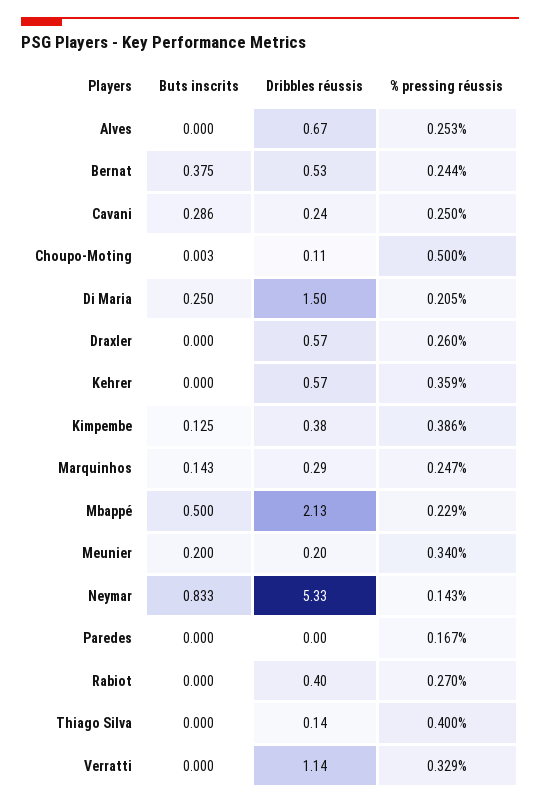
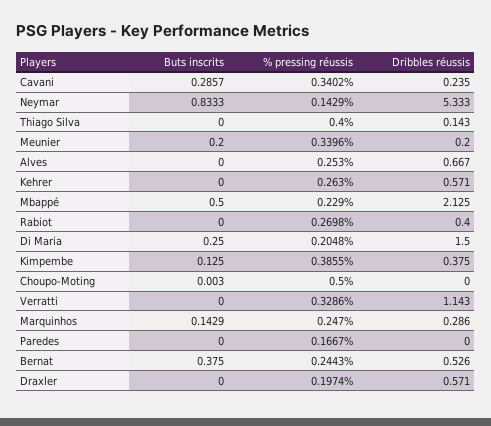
% pressing réussis, Cavani: 0.25 -> 0.3402
Dribbles réussis, Choupo-Moting: 0.11 -> 0
% pressing réussis, Draxler: 0.26 -> 0.1974
% pressing réussis, Kehrer: 0.359 -> 0.263

